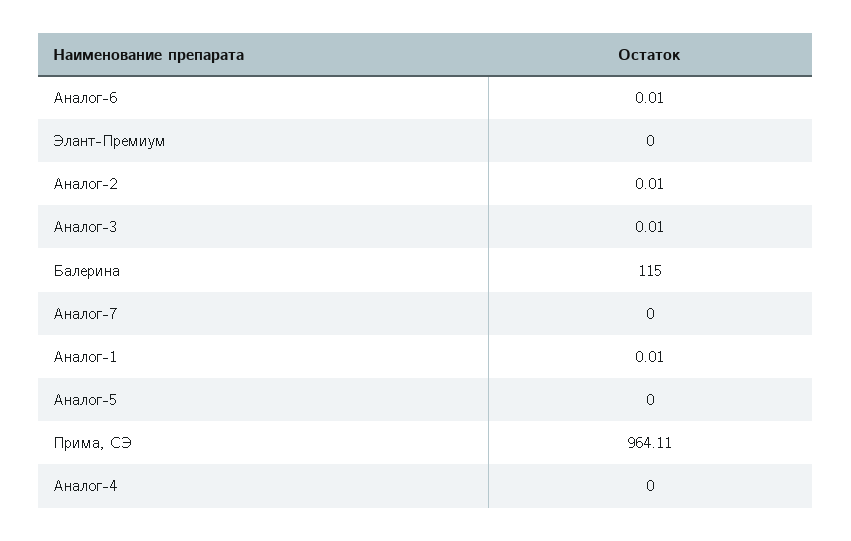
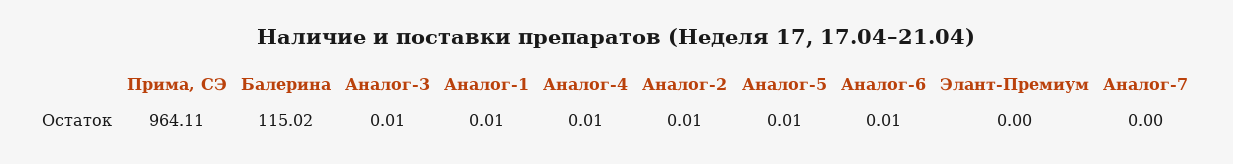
Балерина: 115 -> 115.02
Аналог-5: 0 -> 0.01
Аналог-4: 0 -> 0.01

